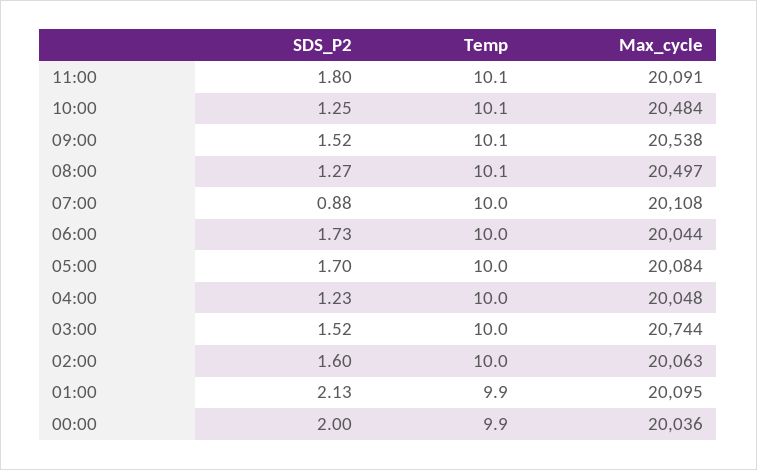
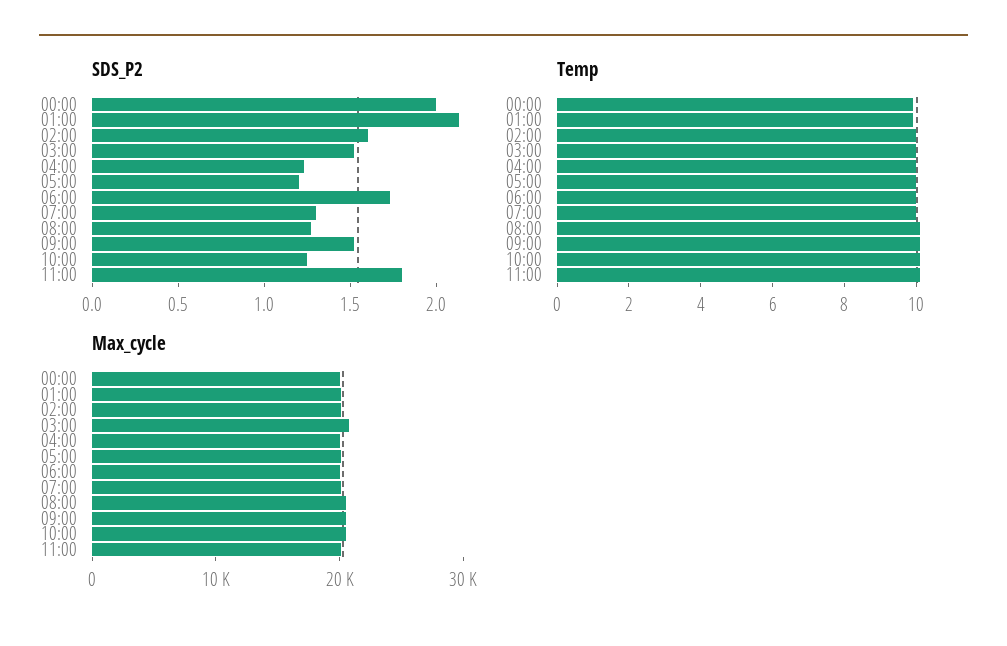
SDS_P2, 07:00: 0.88 -> 1.3
SDS_P2, 05:00: 1.7 -> 1.2

